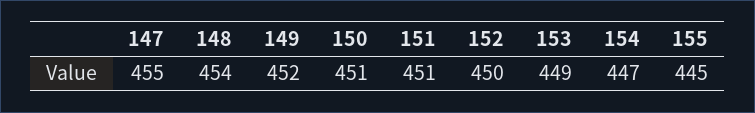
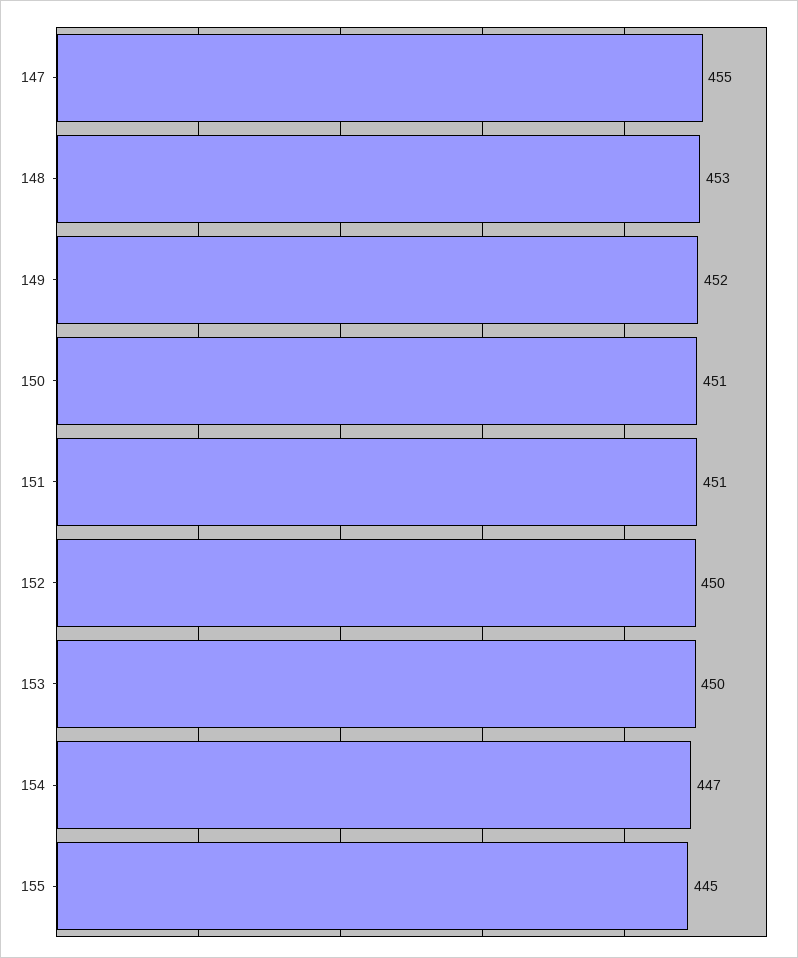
148: 454 -> 453
153: 449 -> 450

